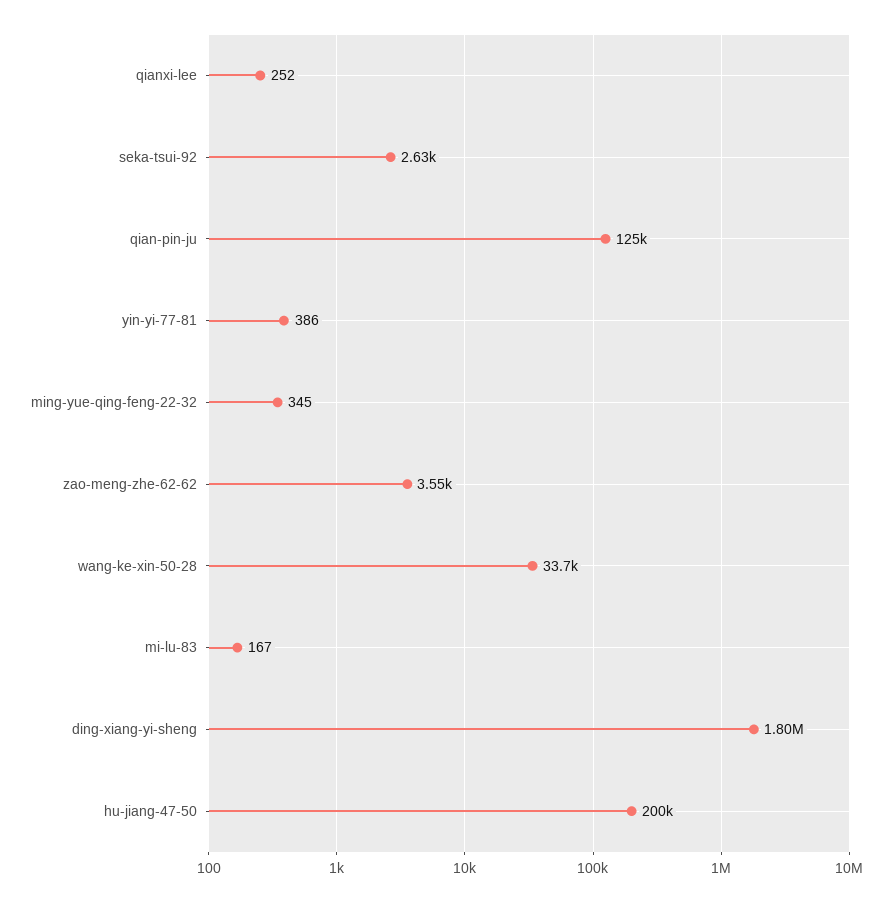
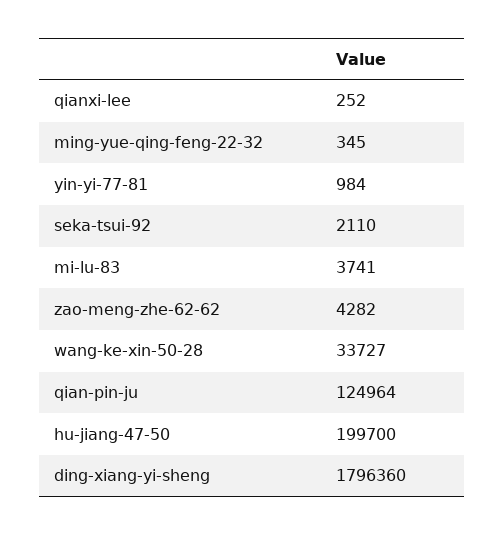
seka-tsui-92: 2630 -> 2110
yin-yi-77-81: 386 -> 984
zao-meng-zhe-62-62: 3550 -> 4282
mi-lu-83: 167 -> 3741

